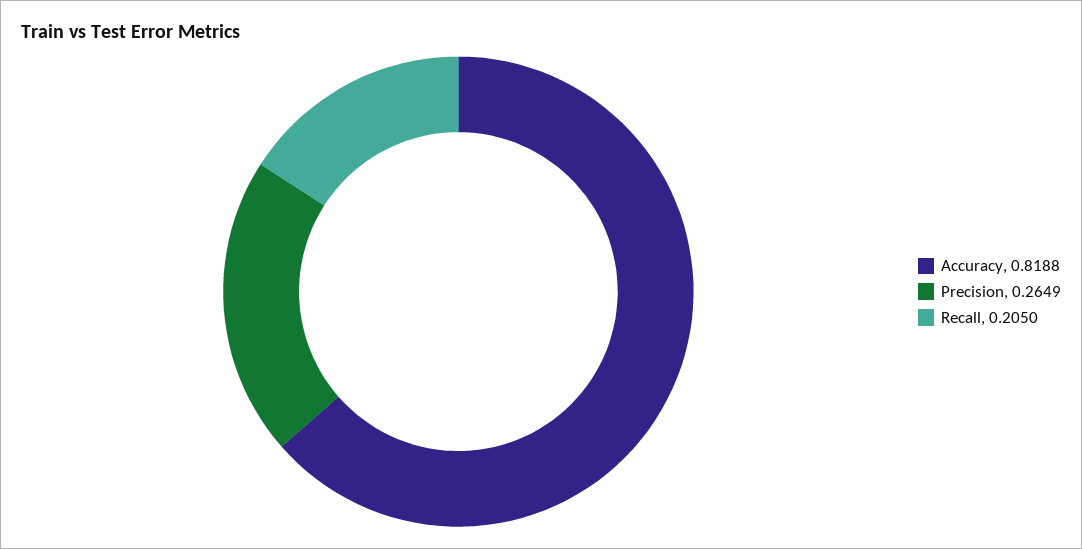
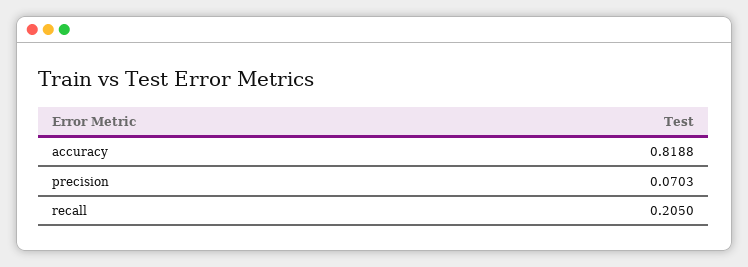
Precision: 0.2649 -> 0.0703

